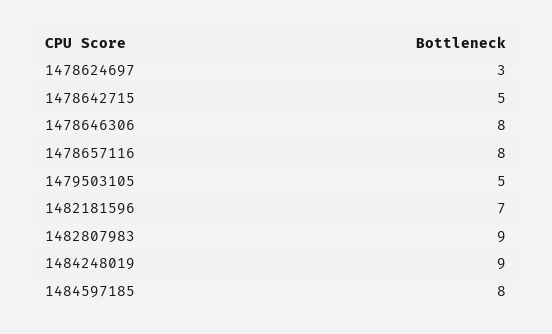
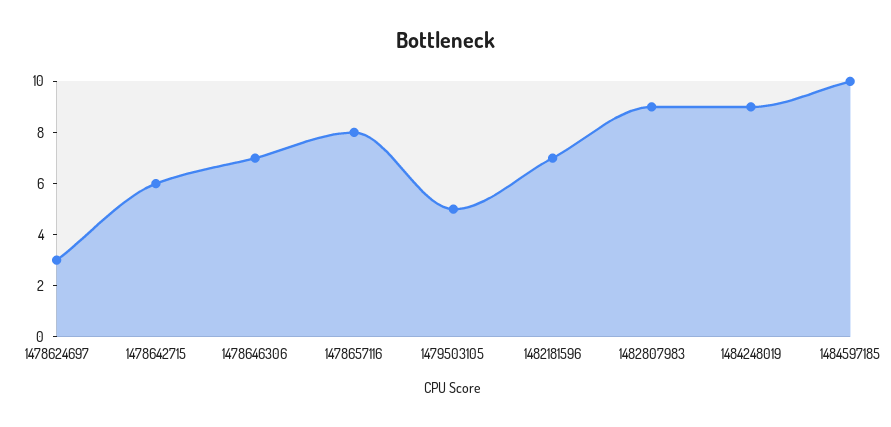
1478642715: 5 -> 6
1478646306: 8 -> 7
1484597185: 8 -> 10

